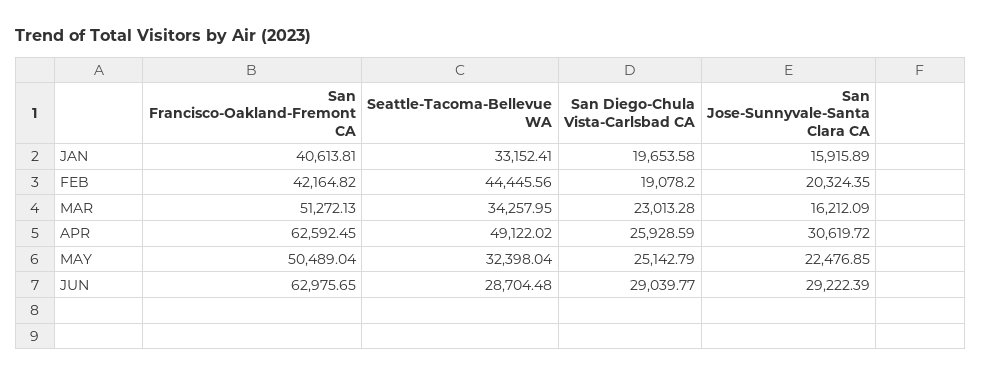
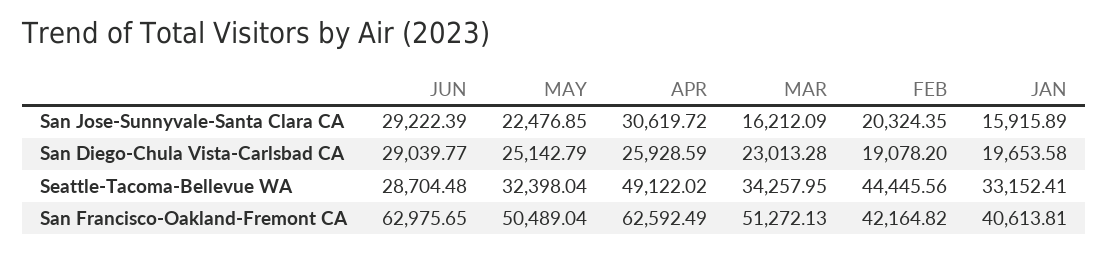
San Francisco-Oakland-Fremont CA, APR: 62592.45 -> 62592.49

